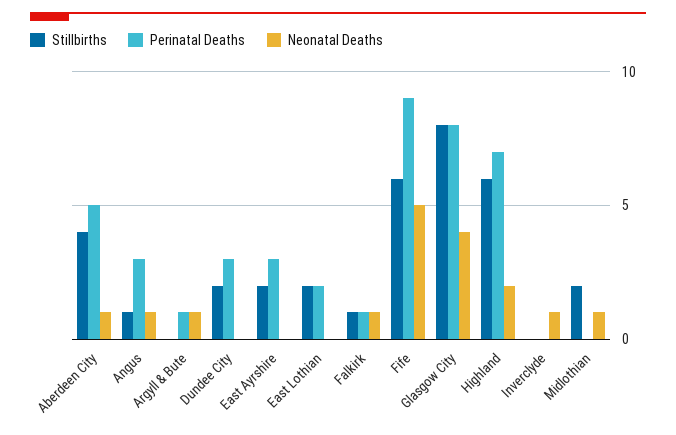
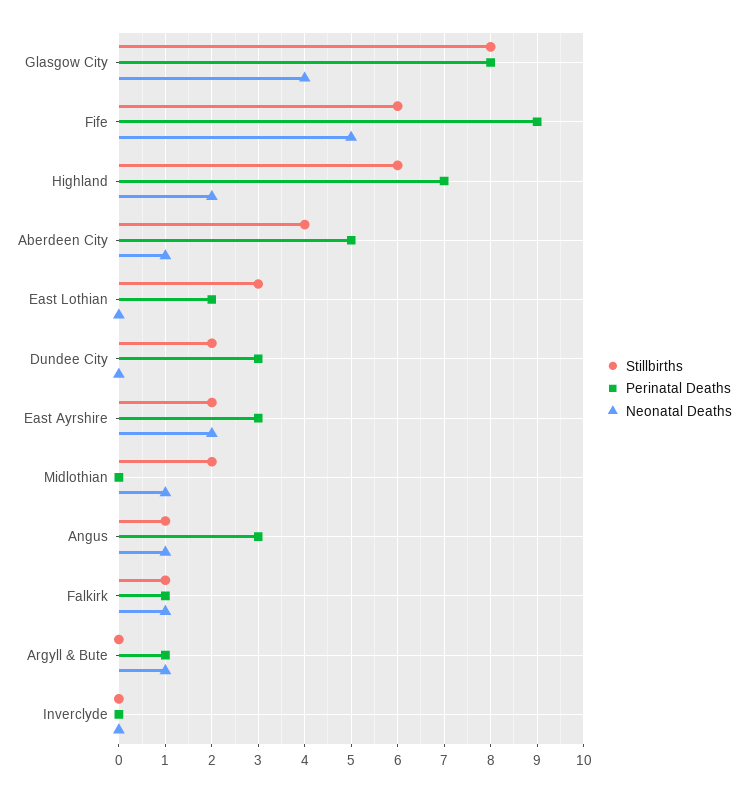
Neonatal Deaths, East Ayrshire: 0 -> 2
Stillbirths, East Lothian: 2 -> 3
Neonatal Deaths, Inverclyde: 1 -> 0

